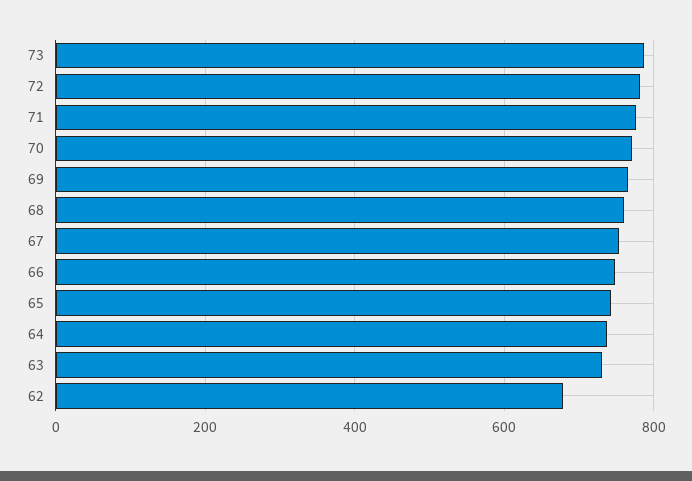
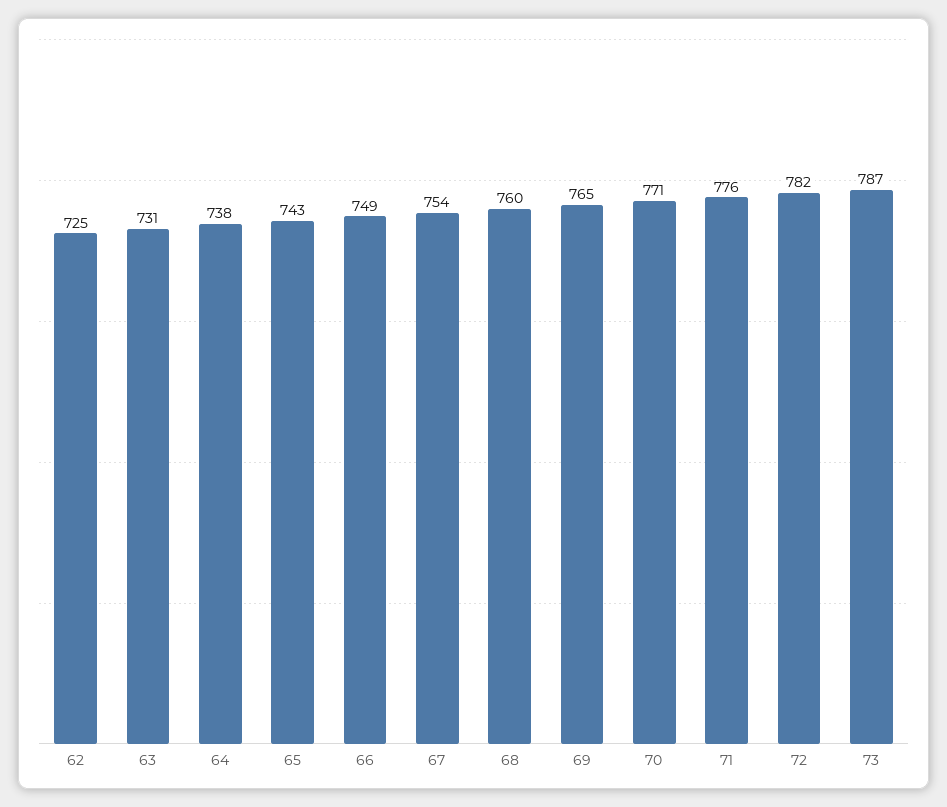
62: 680 -> 725

